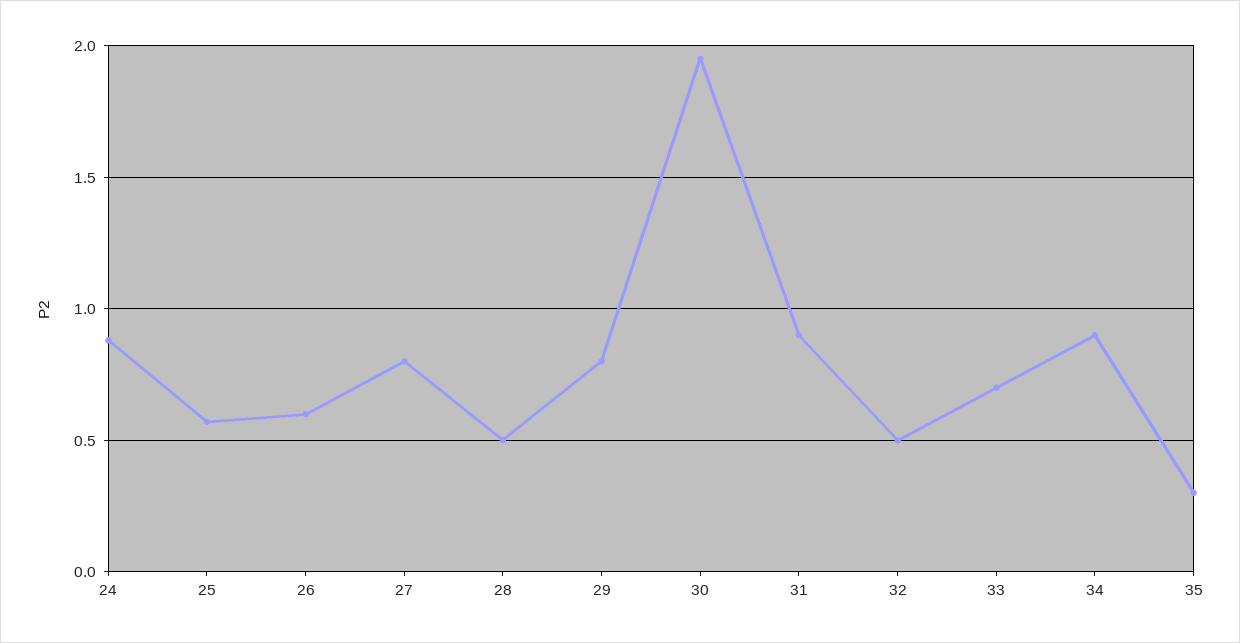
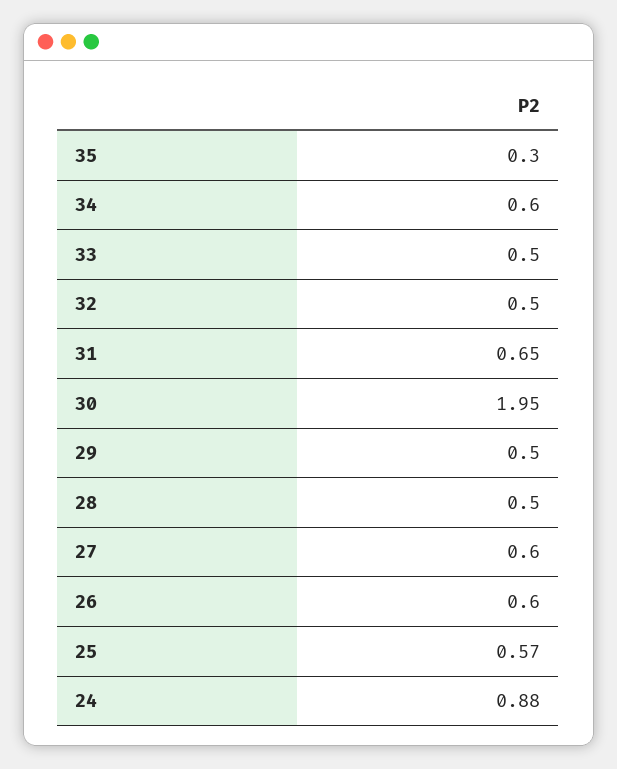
27: 0.8 -> 0.6
29: 0.8 -> 0.5
31: 0.9 -> 0.65
33: 0.7 -> 0.5
34: 0.9 -> 0.6

